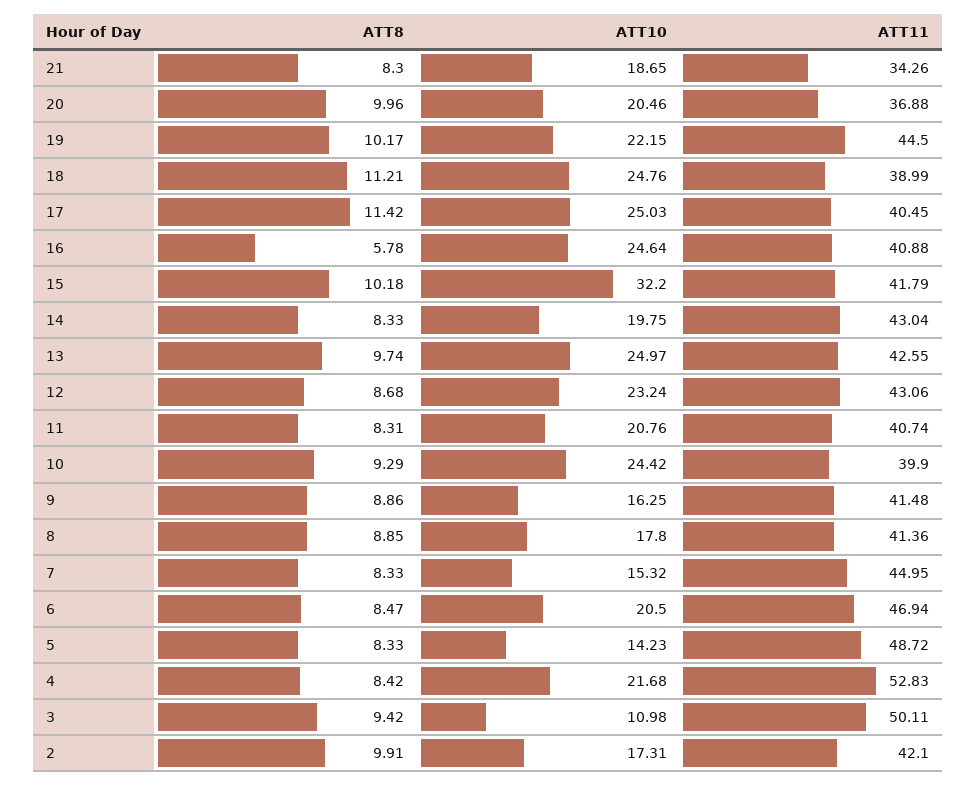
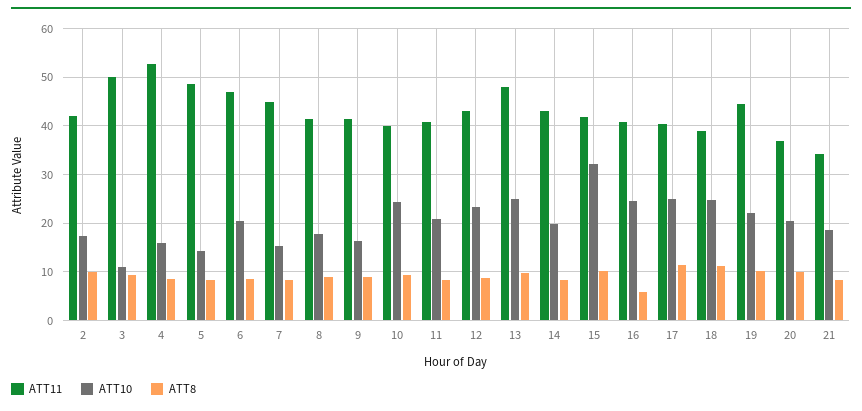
ATT11, 13: 42.55 -> 48
ATT10, 4: 21.68 -> 16

